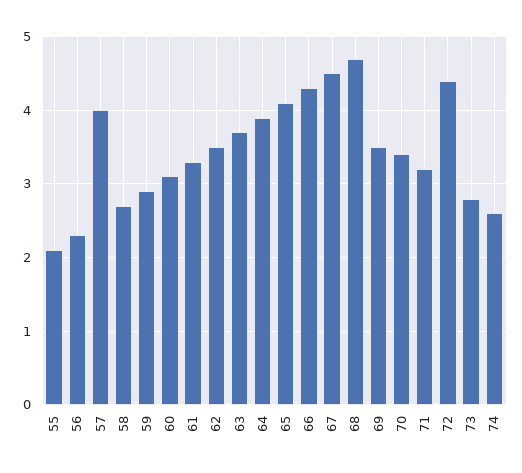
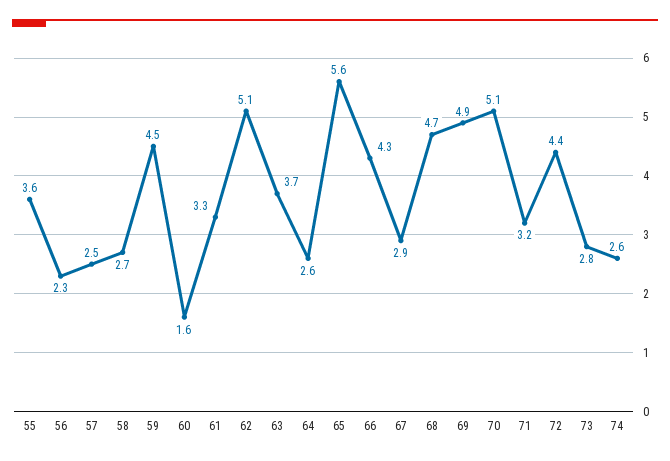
55: 2.1 -> 3.6
57: 4 -> 2.5
59: 2.9 -> 4.5
60: 3.1 -> 1.6
62: 3.5 -> 5.1
64: 3.9 -> 2.6
65: 4.1 -> 5.6
67: 4.5 -> 2.9
69: 3.5 -> 4.9
70: 3.4 -> 5.1

